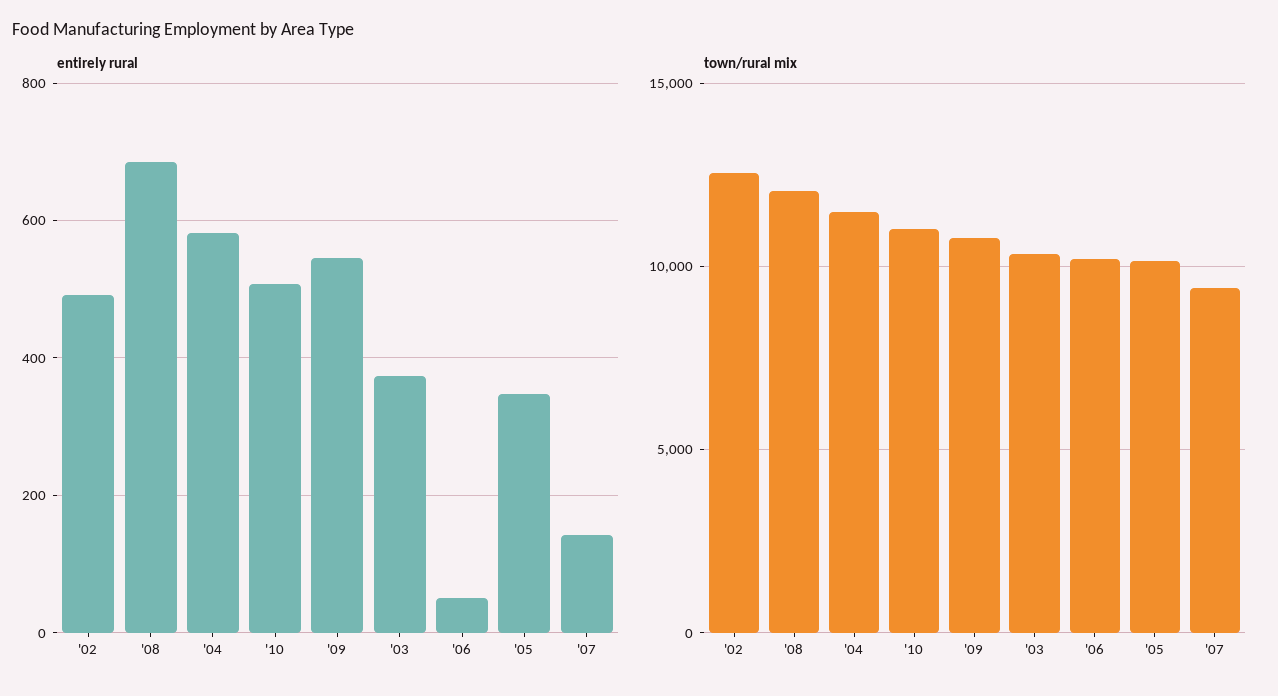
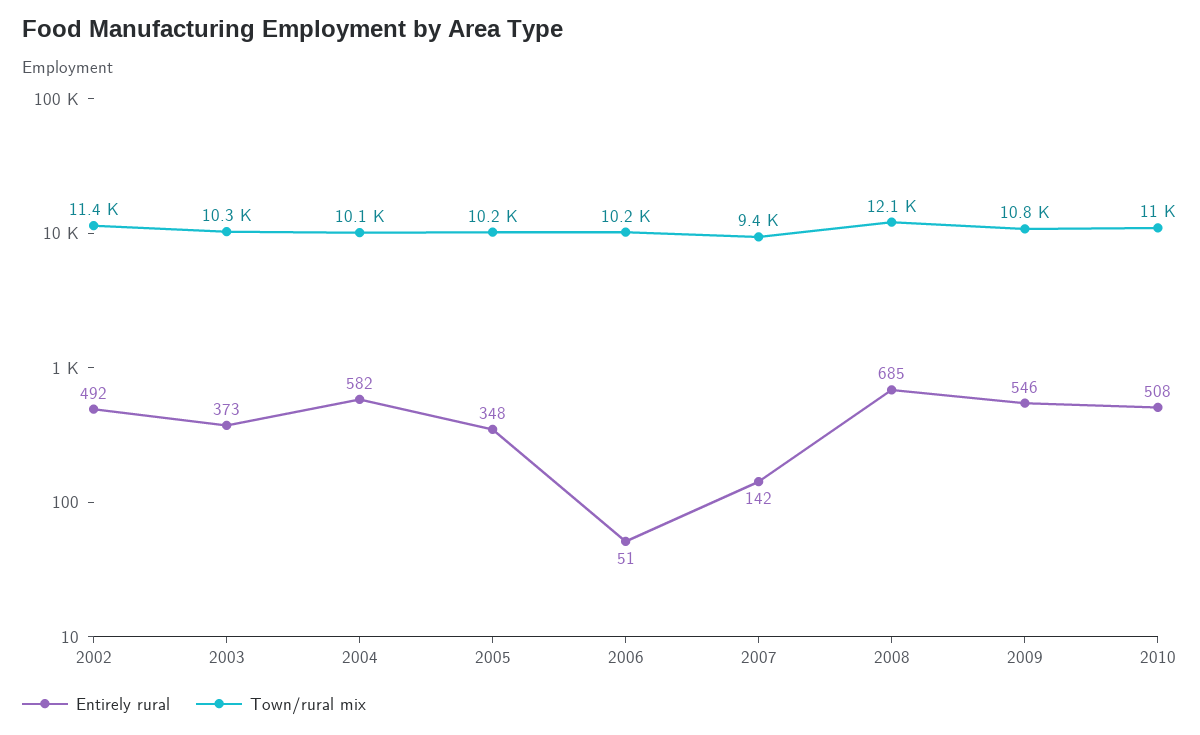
town/rural mix, '02: 12500 -> 11400
town/rural mix, '04: 11500 -> 10100

